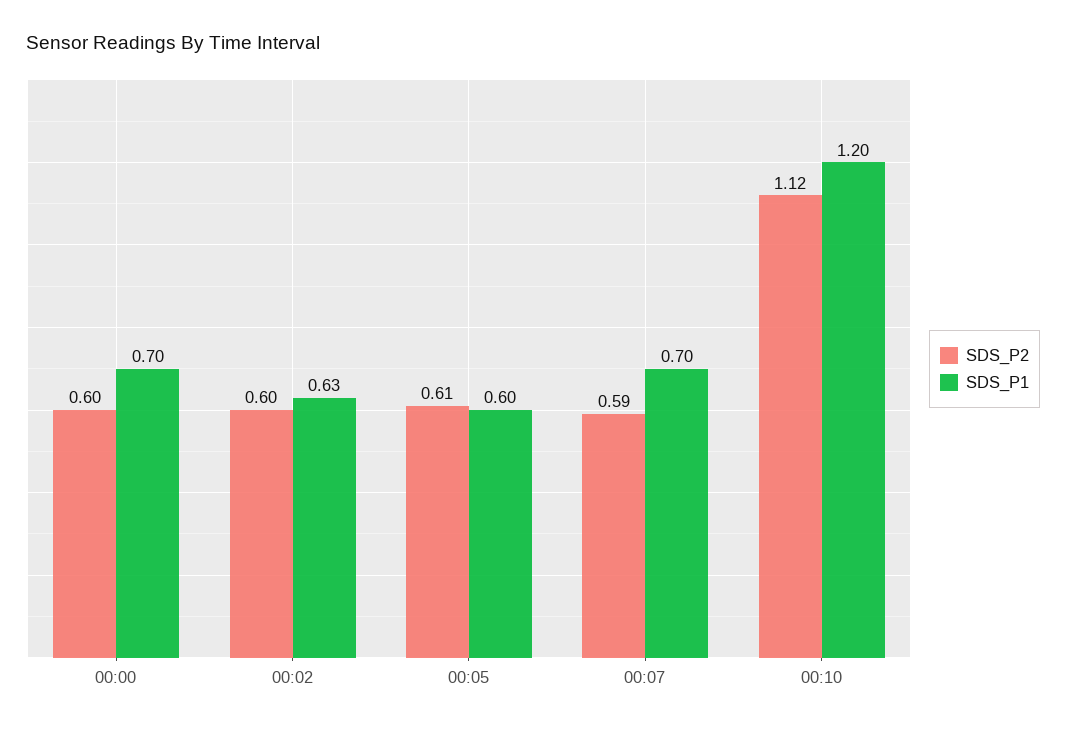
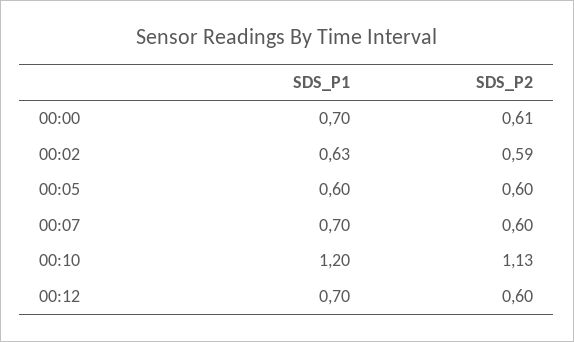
SDS_P2, 00:00: 0.6 -> 0.61
SDS_P2, 00:02: 0.6 -> 0.59
SDS_P2, 00:05: 0.61 -> 0.6
SDS_P2, 00:07: 0.59 -> 0.6
SDS_P2, 00:10: 1.12 -> 1.13
SDS_P1, 00:12: none -> 0.7
SDS_P2, 00:12: none -> 0.6

